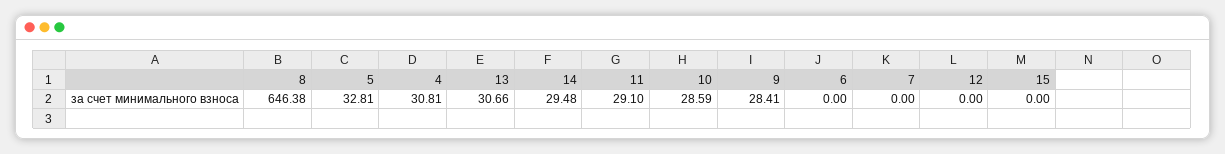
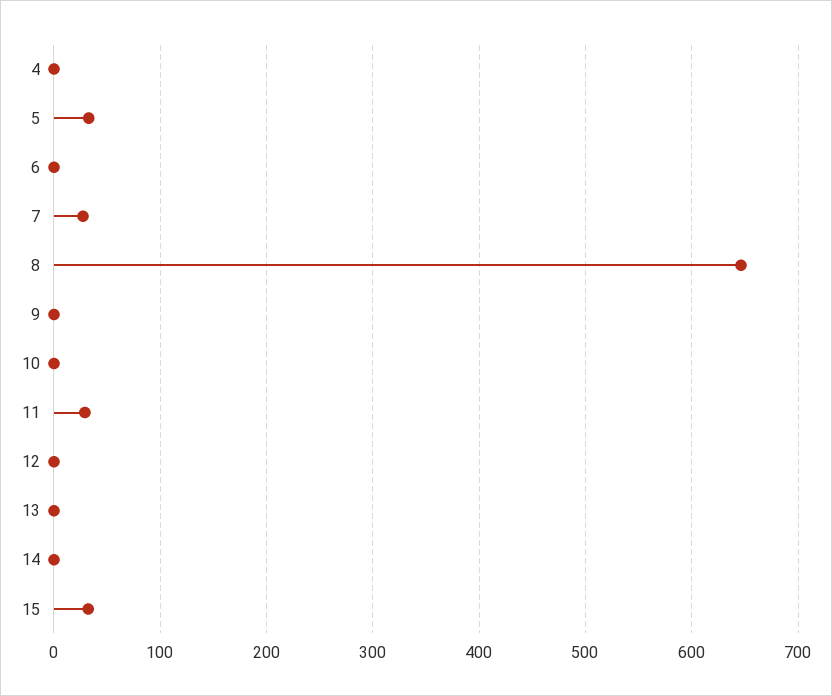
4: 30.81 -> 0
13: 30.66 -> 0
14: 29.48 -> 0
10: 28.59 -> 0
9: 28.41 -> 0
7: 0 -> 30
15: 0 -> 30

